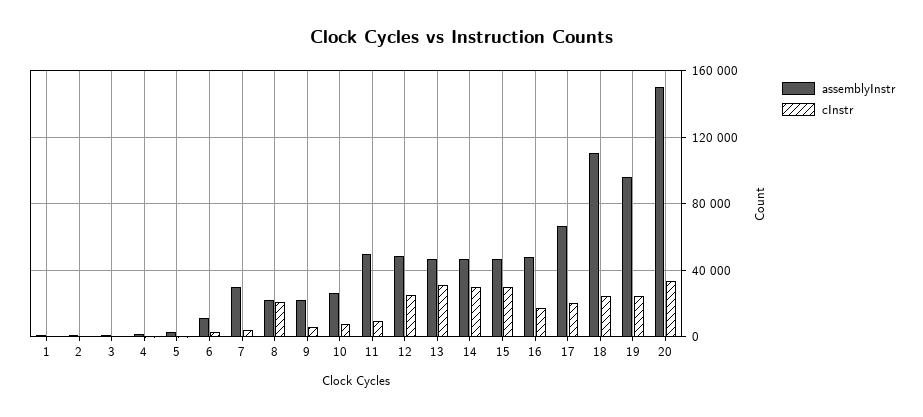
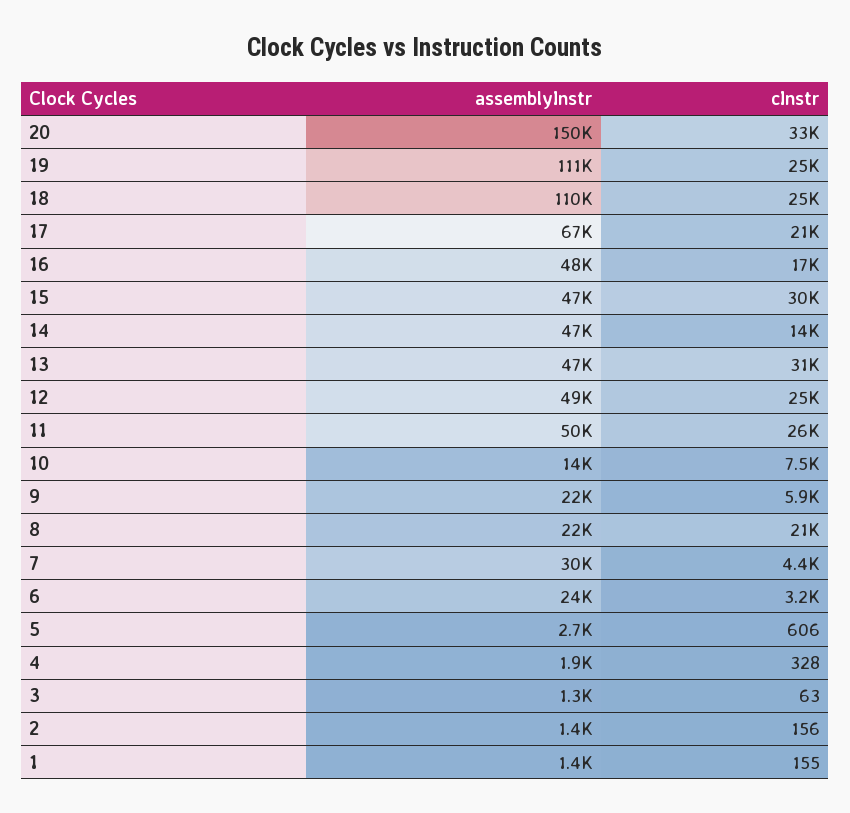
assemblyInstr, 6: 10000 -> 24000
assemblyInstr, 10: 25000 -> 14000
cInstr, 11: 10000 -> 26000
cInstr, 14: 30000 -> 14000
assemblyInstr, 19: 95000 -> 111000

